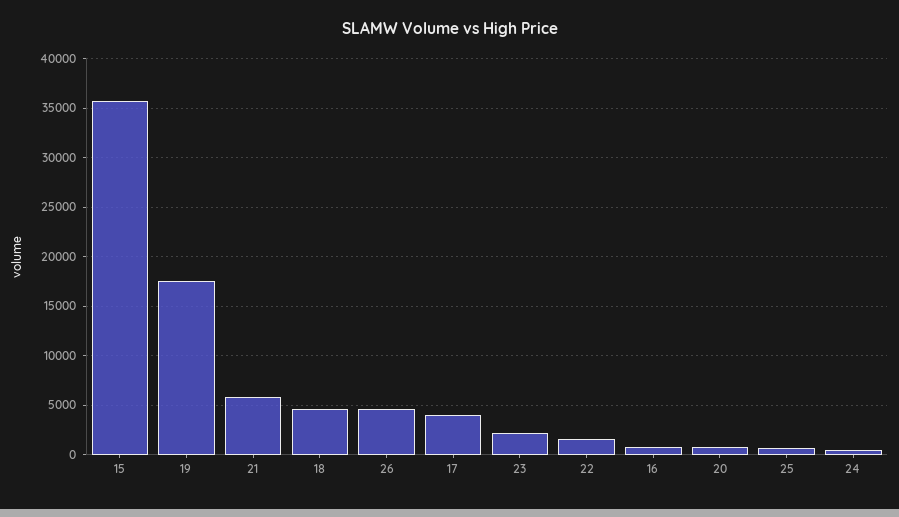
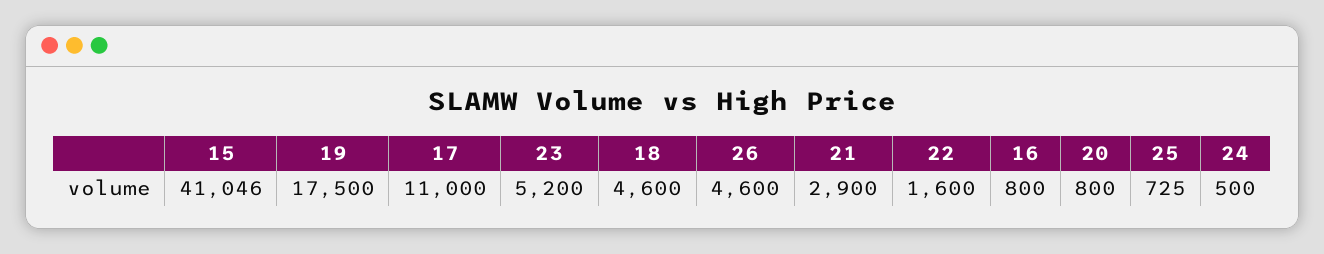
15: 36000 -> 41046
21: 6000 -> 2900
17: 4000 -> 11000
23: 2000 -> 5200

